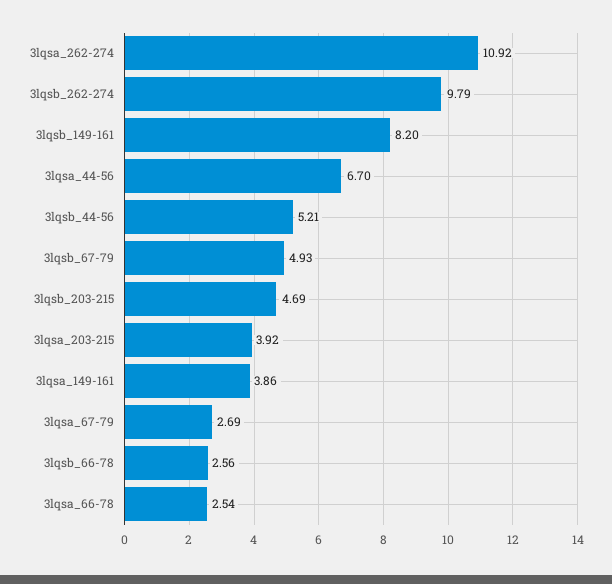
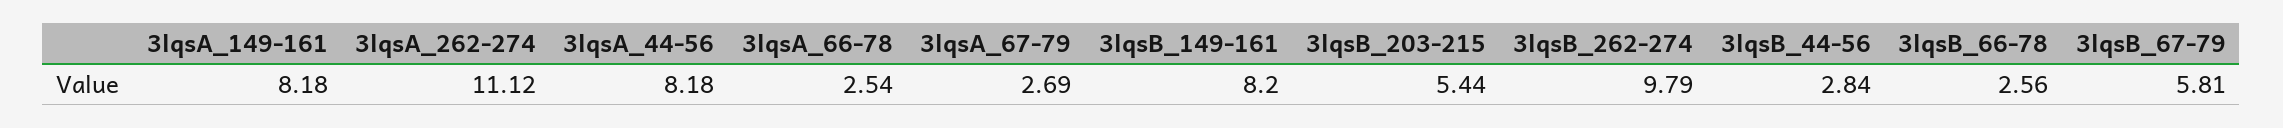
3lqsa_262-274: 10.92 -> 11.12
3lqsa_44-56: 6.7 -> 8.18
3lqsb_44-56: 5.21 -> 2.84
3lqsb_67-79: 4.93 -> 5.81
3lqsb_203-215: 4.69 -> 5.44
3lqsa_203-215: 3.92 -> none
3lqsa_149-161: 3.86 -> 8.18

